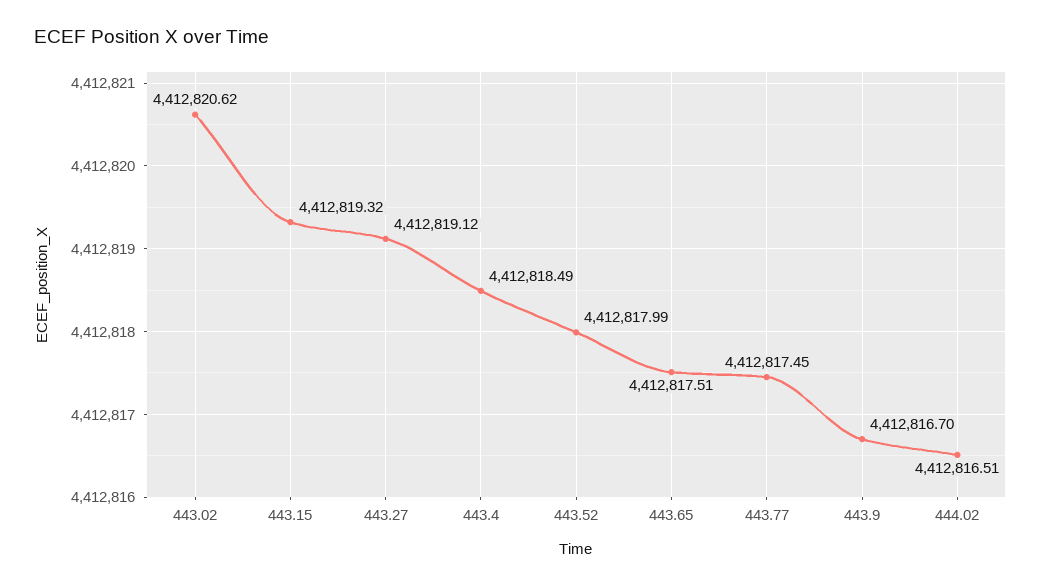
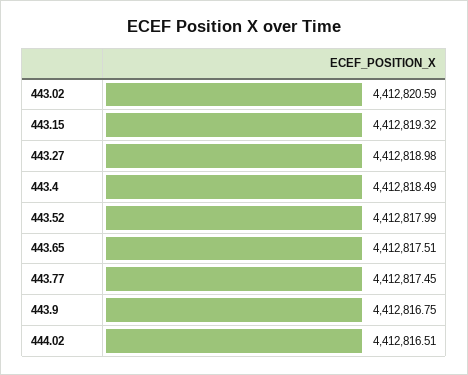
443.02: 4412820.62 -> 4412820.59
443.27: 4412819.12 -> 4412818.98
443.9: 4412816.7 -> 4412816.75

